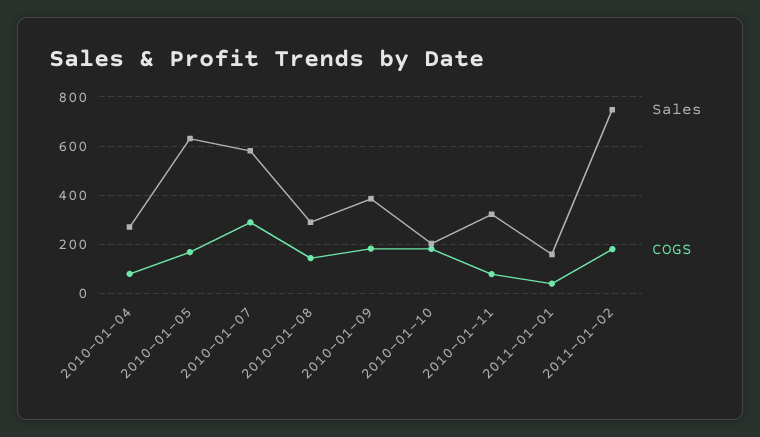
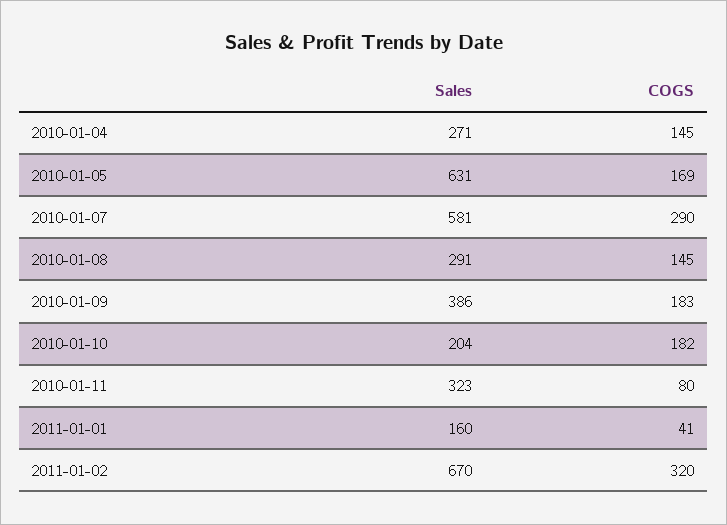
COGS, 2010-01-04: 75 -> 145
Sales, 2011-01-02: 750 -> 670
COGS, 2011-01-02: 175 -> 320

